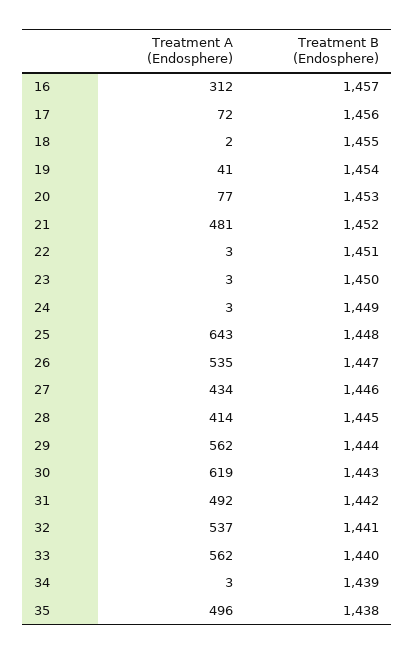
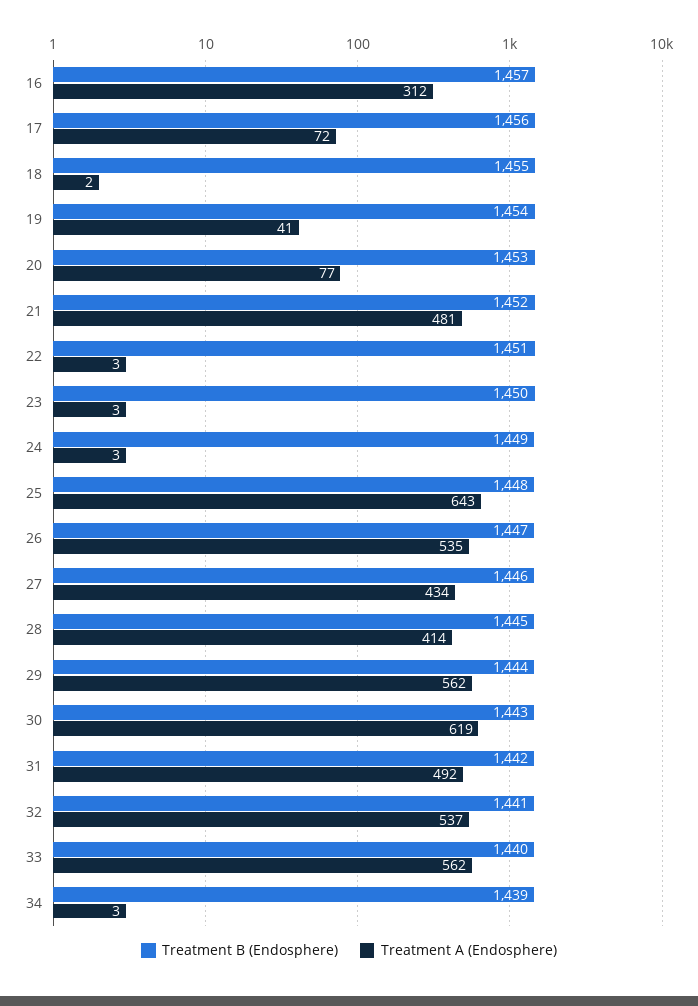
Treatment A (Endosphere), 35: 496 -> none
Treatment B (Endosphere), 35: 1438 -> none

